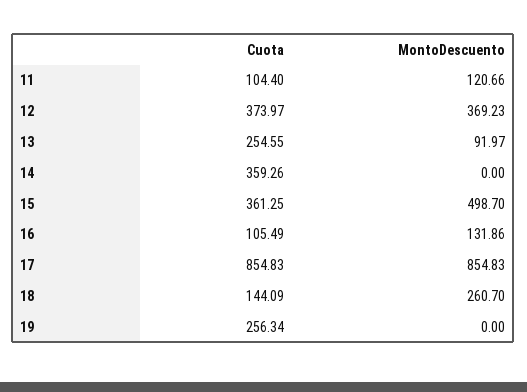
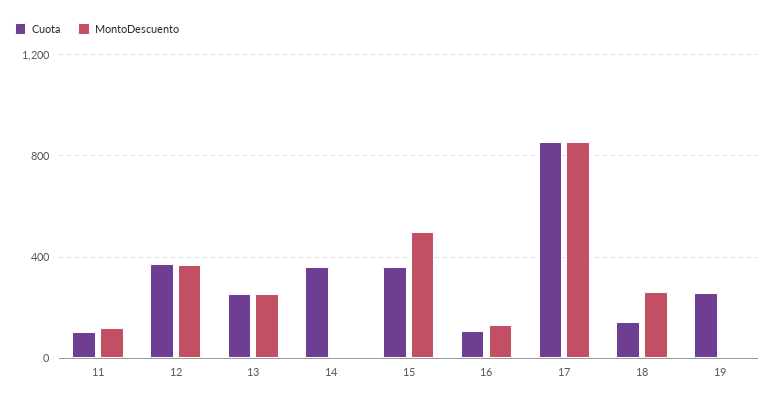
MontoDescuento, 13: 91.97 -> 250

